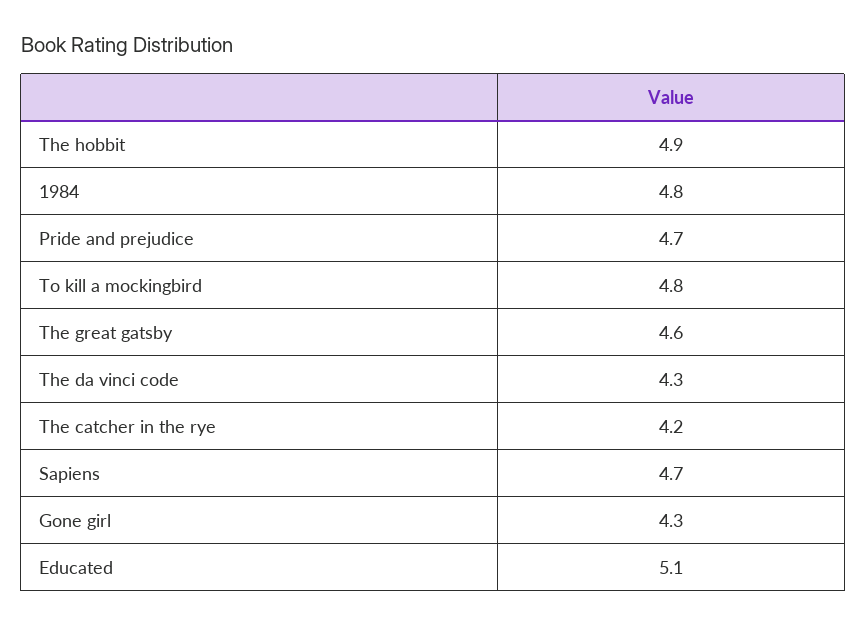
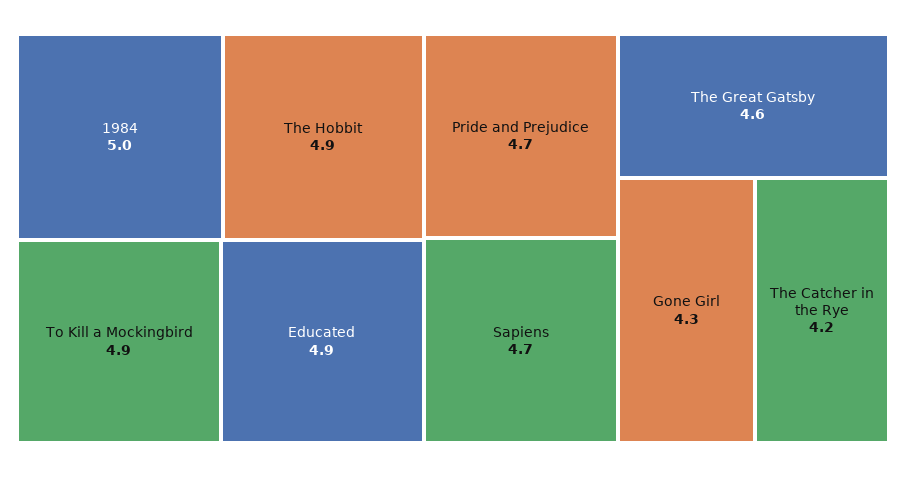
1984: 4.8 -> 5
To kill a mockingbird: 4.8 -> 4.9
The da vinci code: 4.3 -> none
Educated: 5.1 -> 4.9

